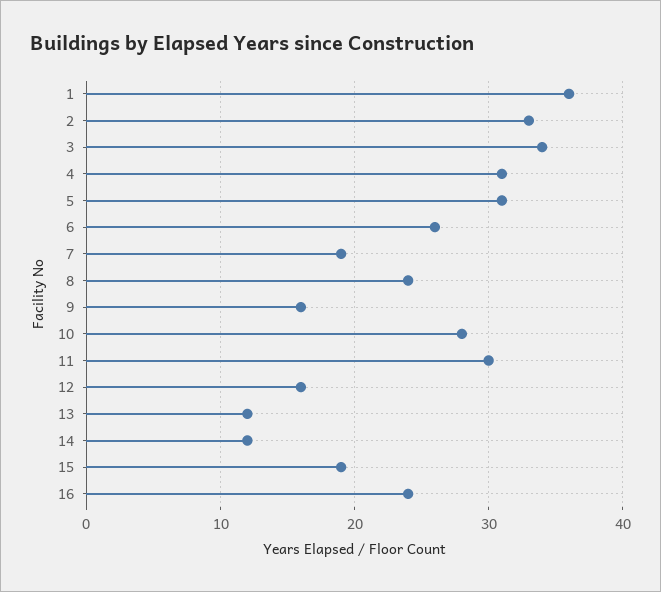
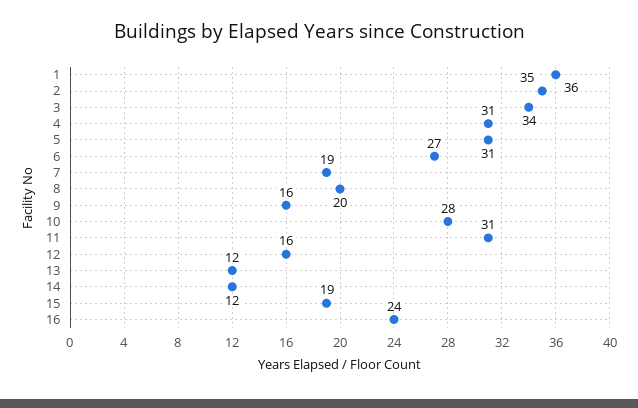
2: 33 -> 35
6: 26 -> 27
8: 24 -> 20
11: 30 -> 31

